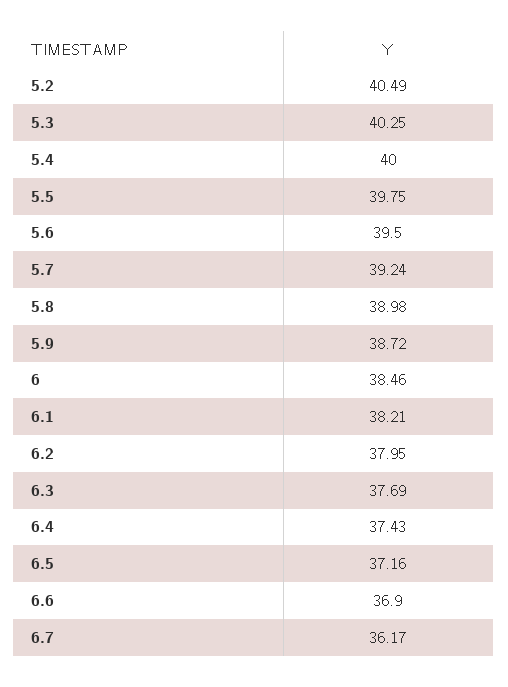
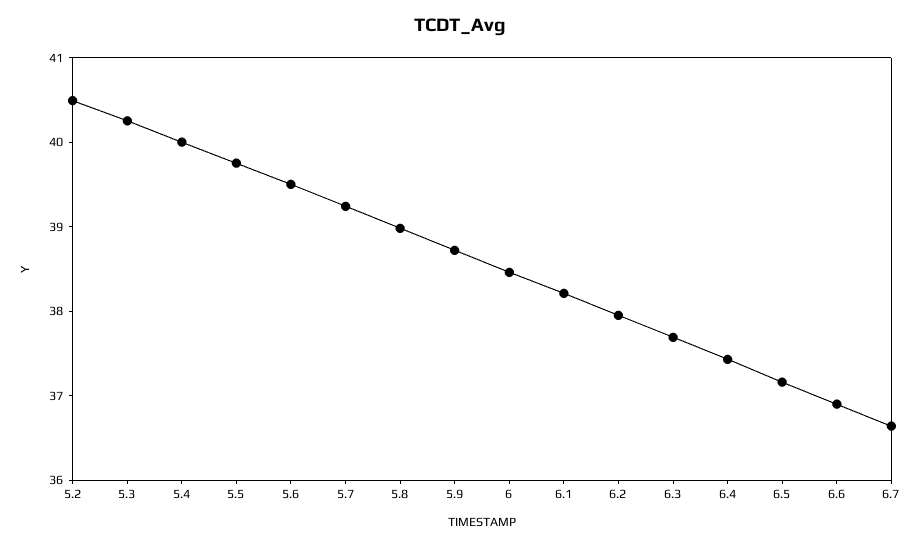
6.7: 36.17 -> 36.6

